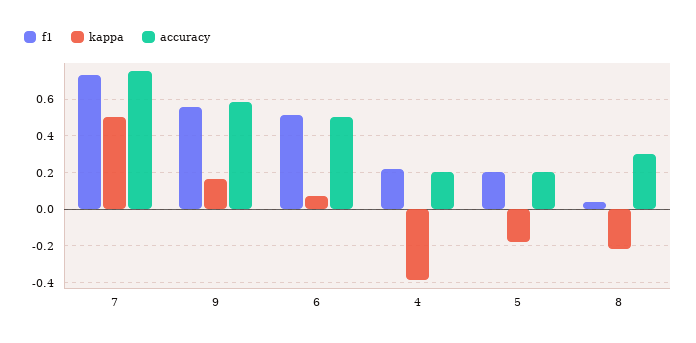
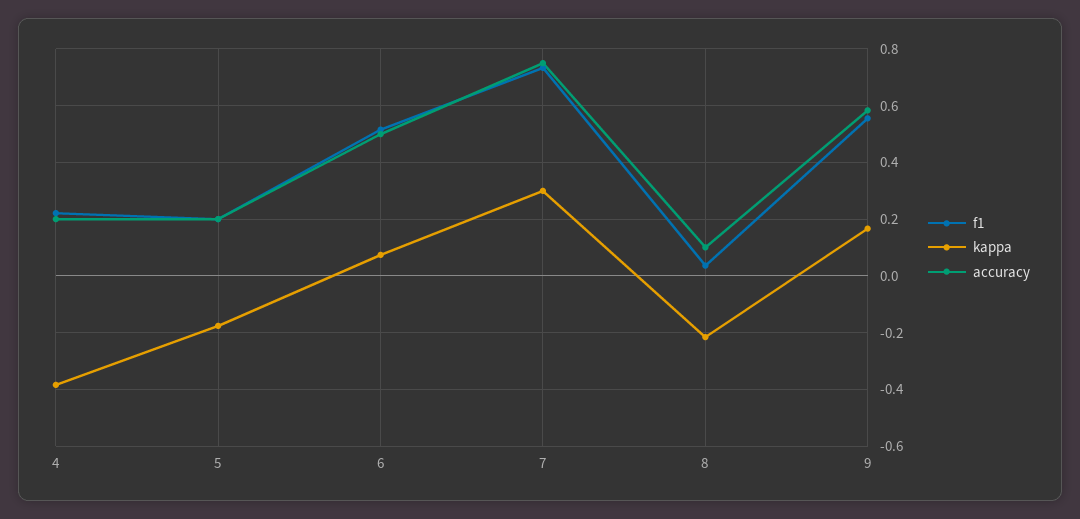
kappa, 7: 0.5 -> 0.3
accuracy, 8: 0.3 -> 0.1

